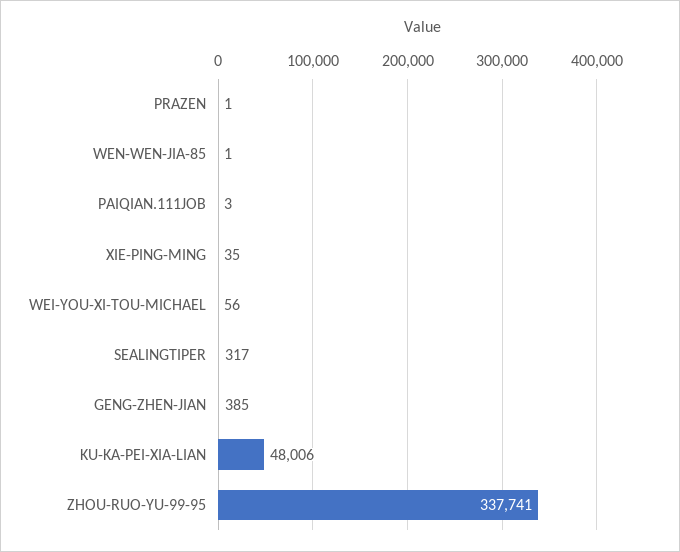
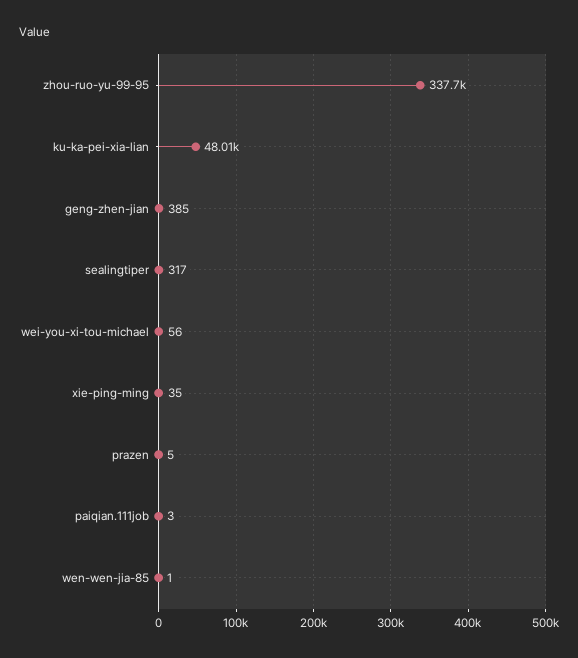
PRAZEN: 1 -> 5

